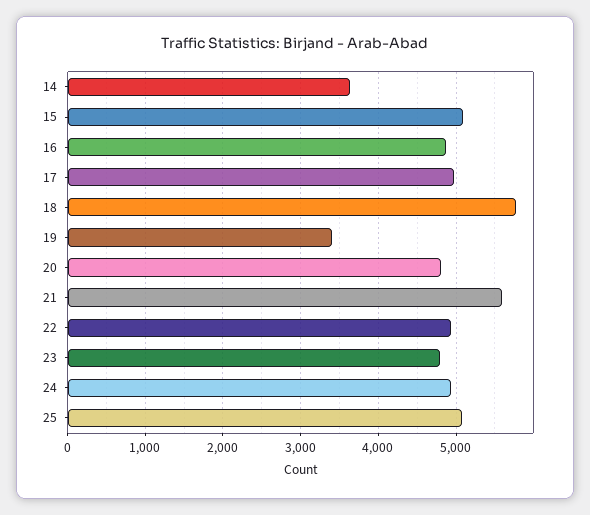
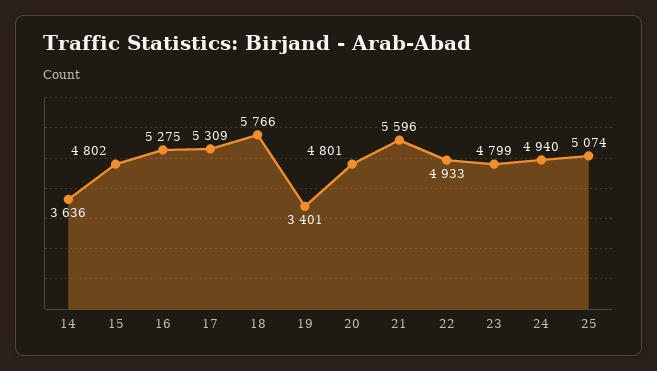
15: 5100 -> 4802
16: 4900 -> 5275
17: 5000 -> 5309

